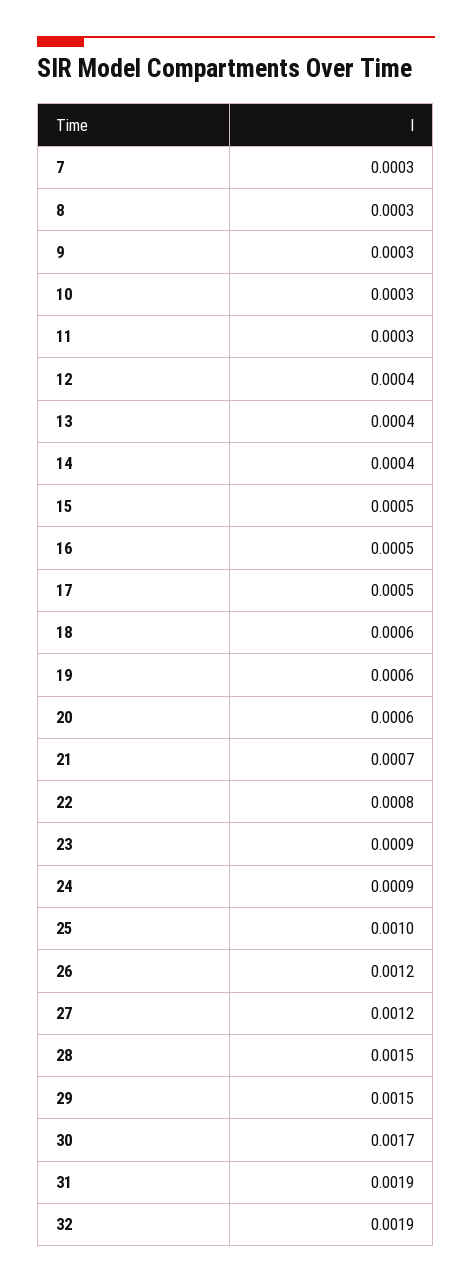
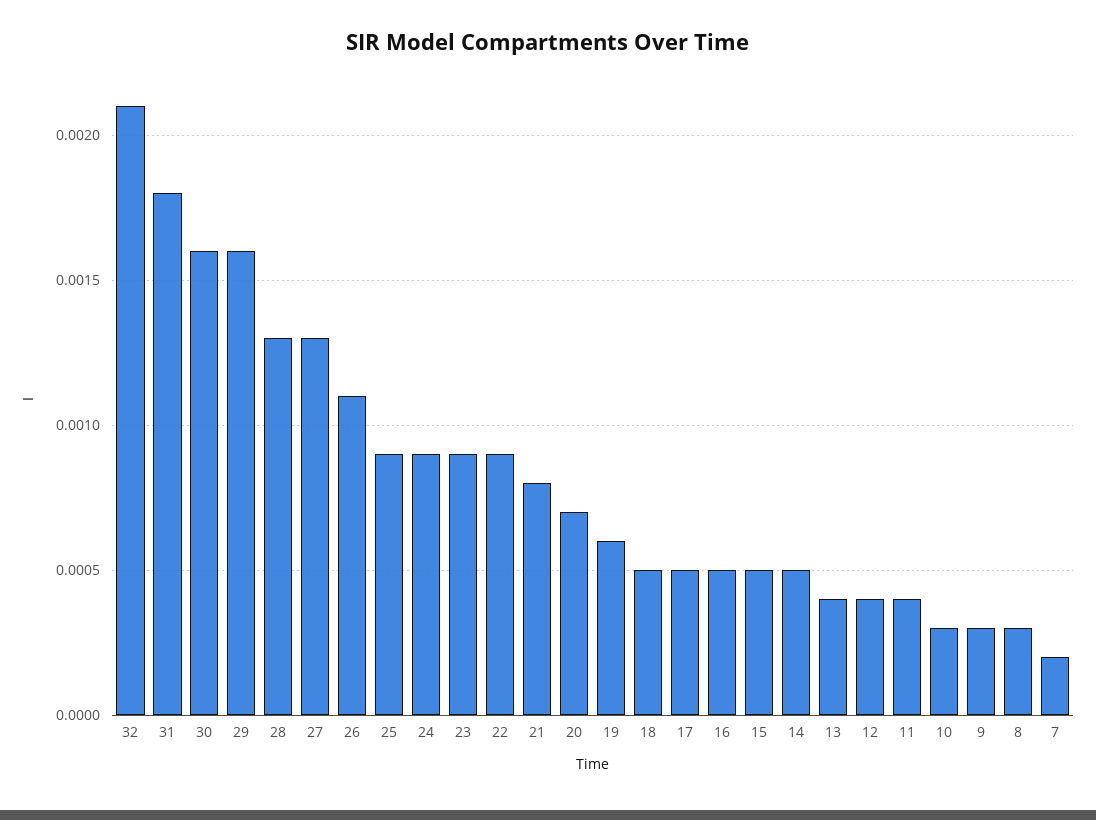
7: 0.0003 -> 0.0002
11: 0.0003 -> 0.0004
14: 0.0004 -> 0.0005
18: 0.0006 -> 0.0005
20: 0.0006 -> 0.0007
21: 0.0007 -> 0.0008
22: 0.0008 -> 0.0009
25: 0.001 -> 0.0009
26: 0.0012 -> 0.0011
27: 0.0012 -> 0.0013
28: 0.0015 -> 0.0013
29: 0.0015 -> 0.0016
30: 0.0017 -> 0.0016
31: 0.0019 -> 0.0018
32: 0.0019 -> 0.0021

